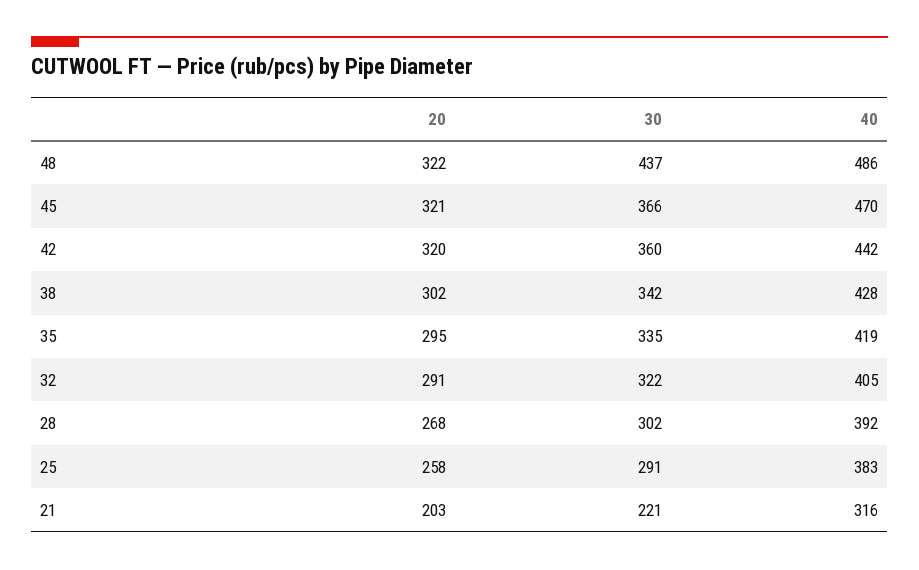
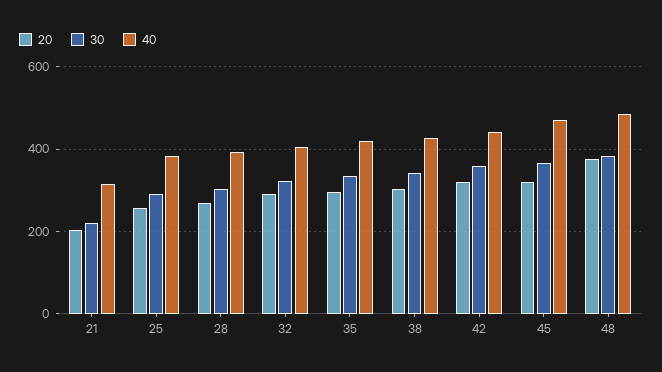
20, 48: 322 -> 380
30, 48: 437 -> 380

